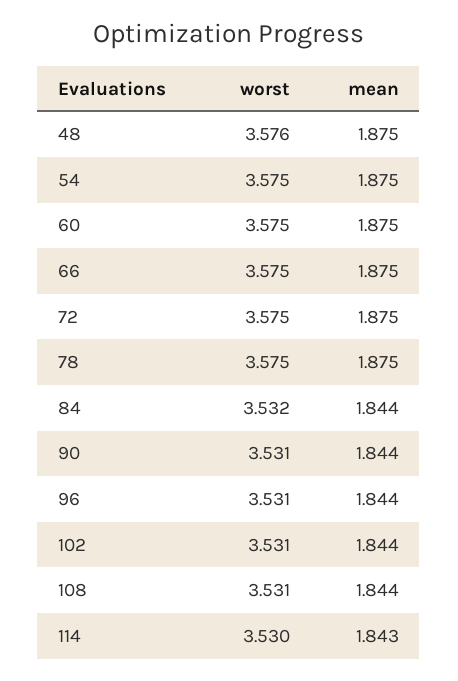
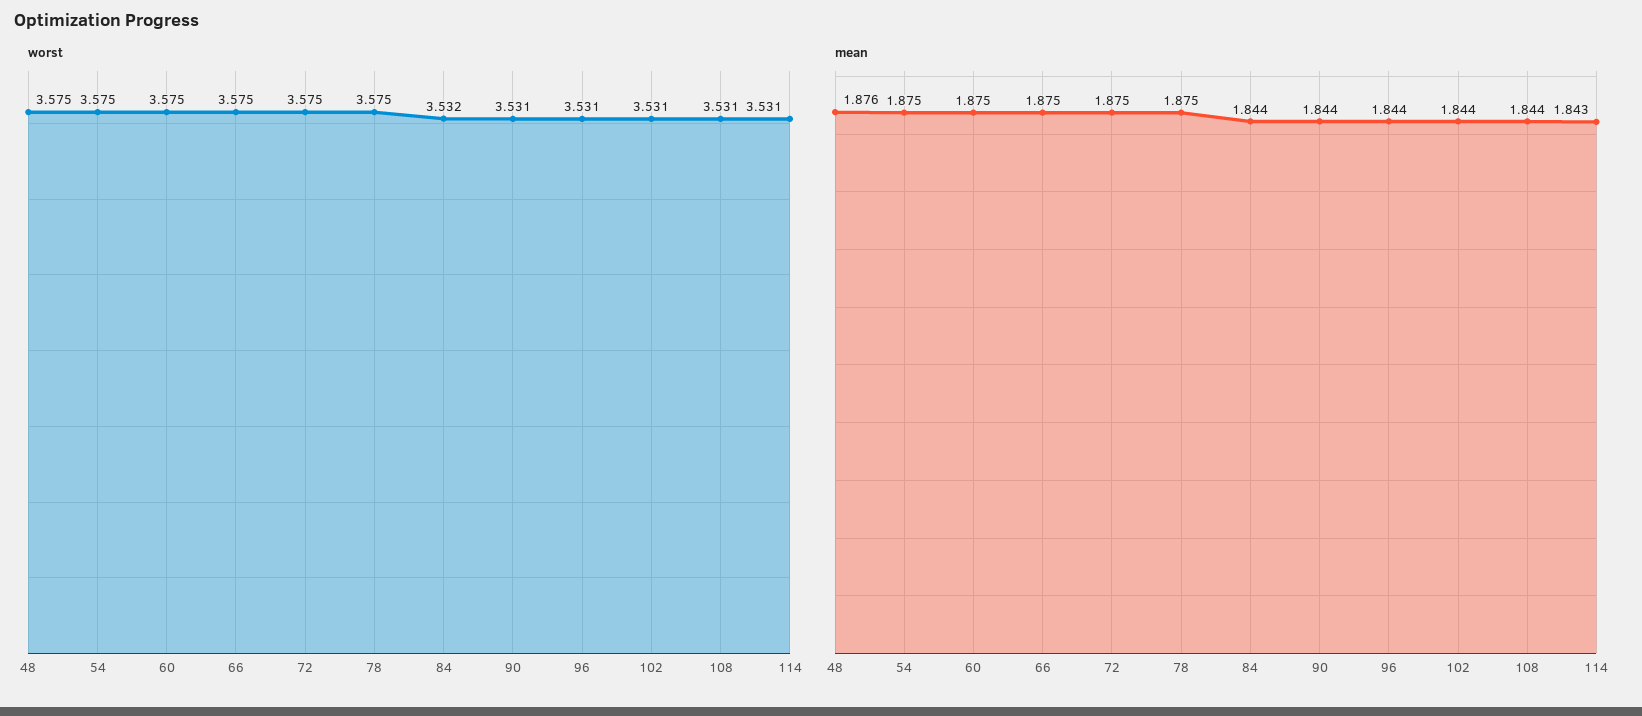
worst, 48: 3.576 -> 3.575
mean, 48: 1.875 -> 1.876
worst, 114: 3.53 -> 3.531

